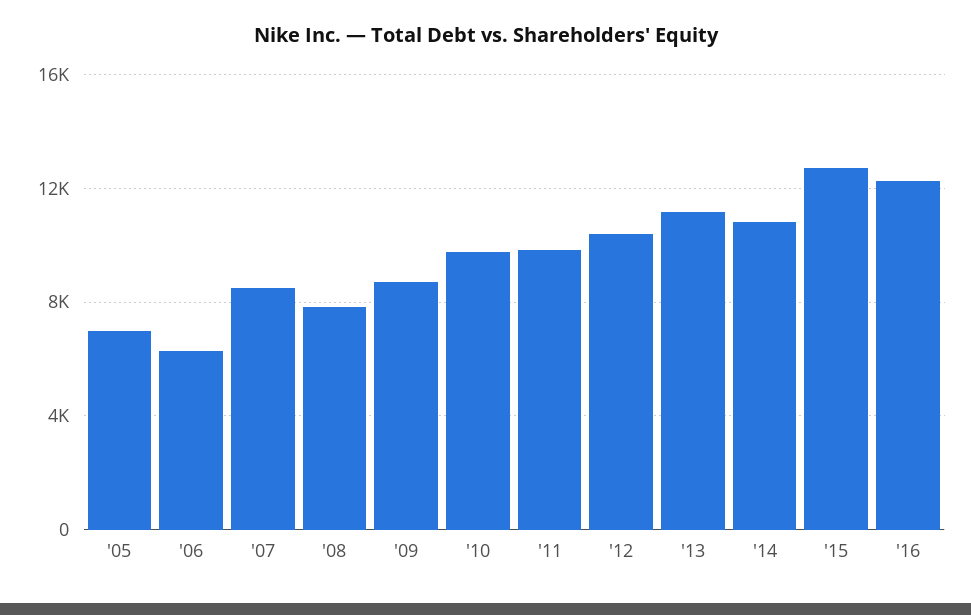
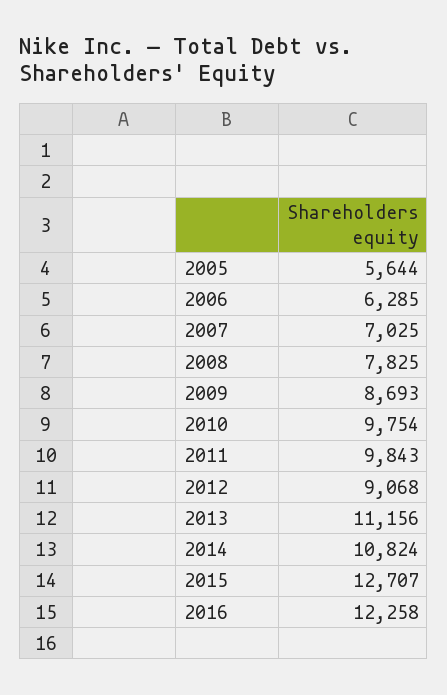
'05: 7000 -> 5644
'07: 8500 -> 7025
'12: 10500 -> 9068

